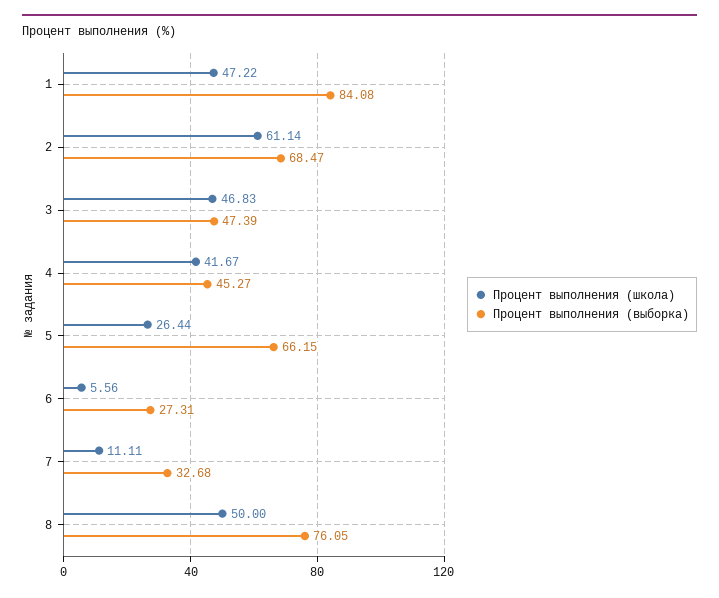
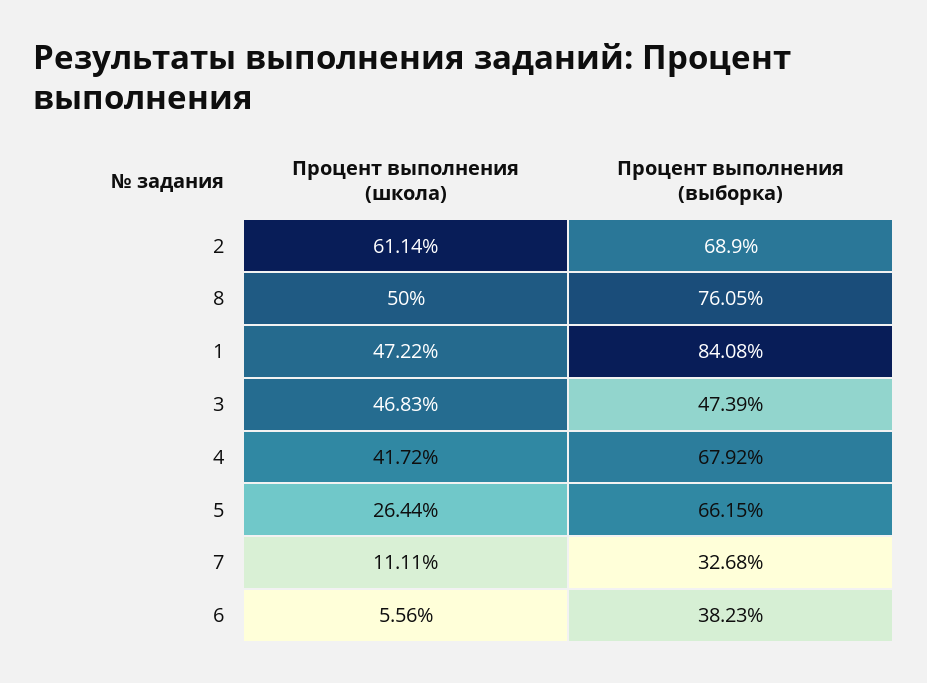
Процент выполнения (выборка), 2: 68.47 -> 68.9
Процент выполнения (школа), 4: 41.67 -> 41.72
Процент выполнения (выборка), 4: 45.27 -> 67.92
Процент выполнения (выборка), 6: 27.31 -> 38.23

